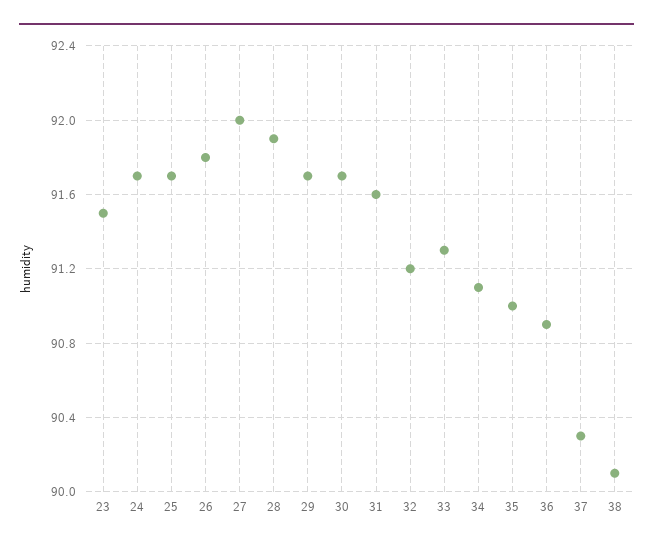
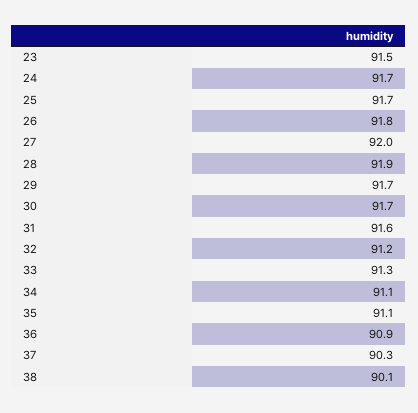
35: 91 -> 91.1

